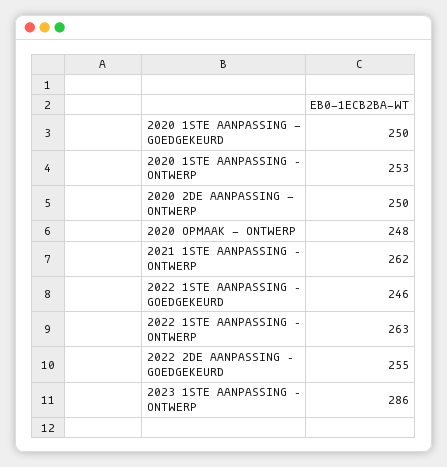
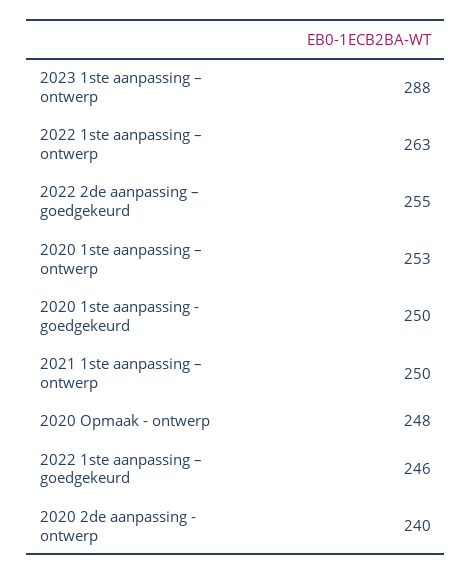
2020 2DE AANPASSING - ONTWERP: 250 -> 240
2021 1STE AANPASSING – ONTWERP: 262 -> 250
2023 1STE AANPASSING – ONTWERP: 286 -> 288

